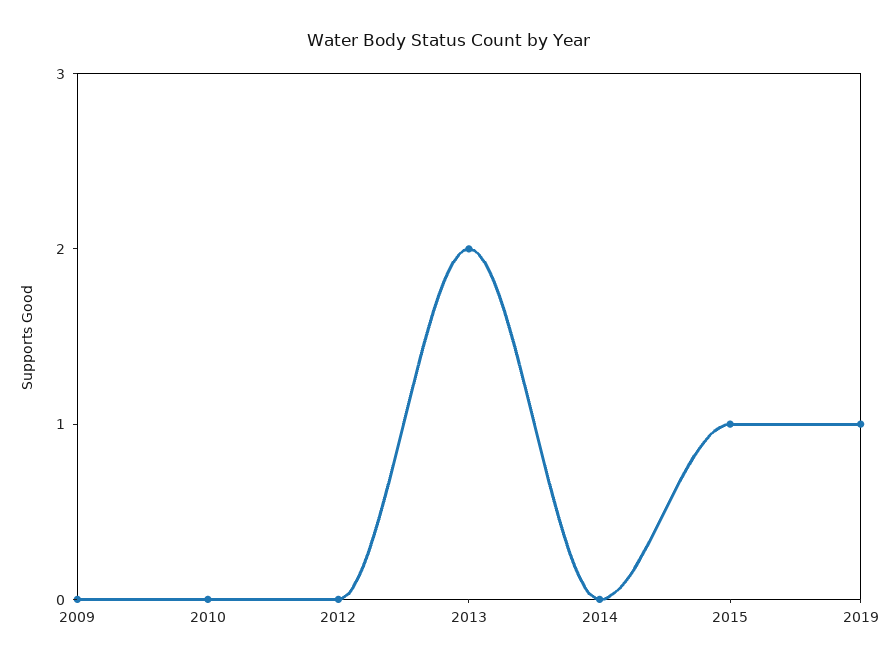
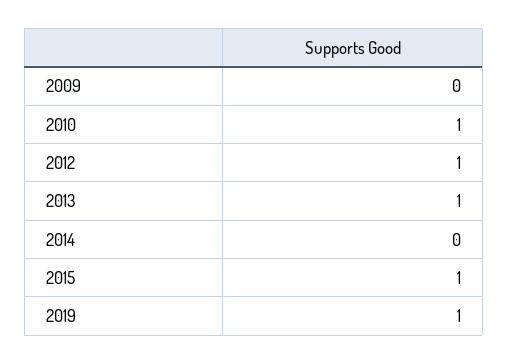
2010: 0 -> 1
2012: 0 -> 1
2013: 2 -> 1

